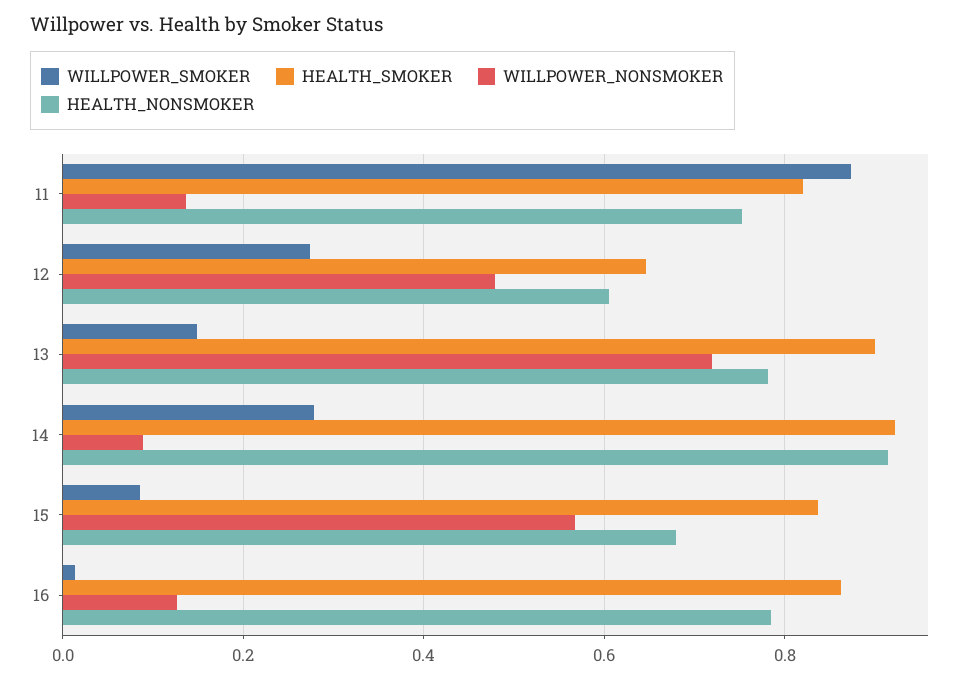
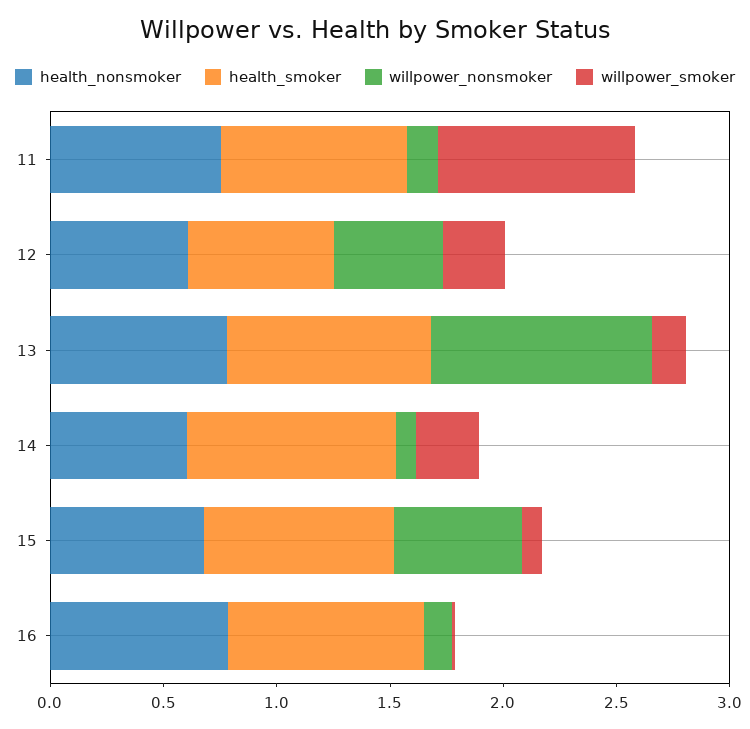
WILLPOWER_NONSMOKER, 13: 0.72 -> 1
HEALTH_NONSMOKER, 14: 0.92 -> 0.6

